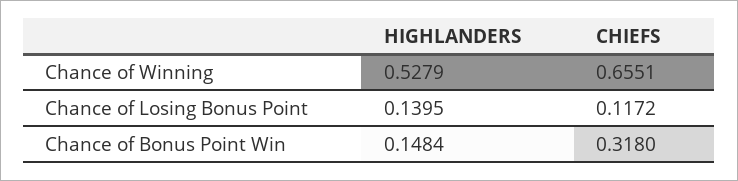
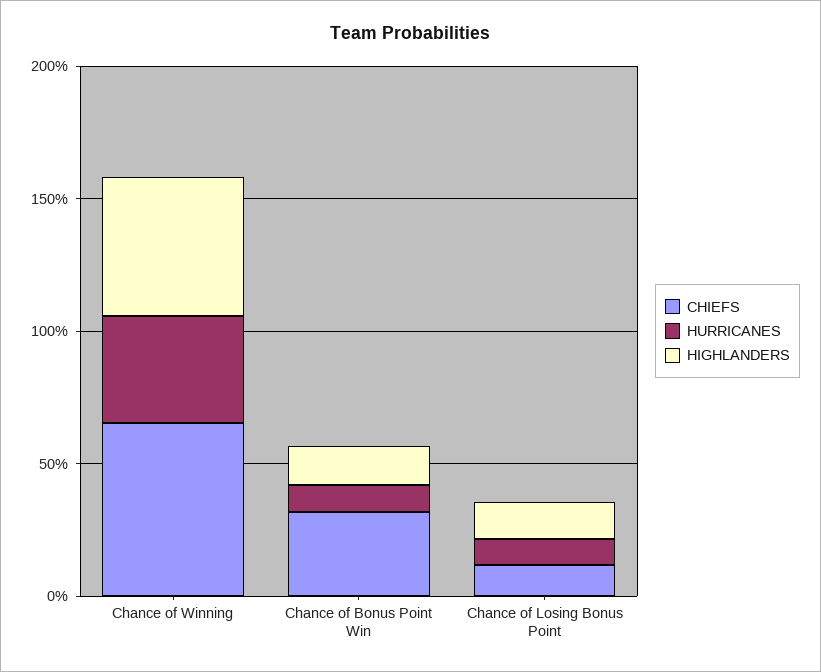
HURRICANES, Chance of Winning: none -> 0.4
HURRICANES, Chance of Bonus Point Win: none -> 0.1
HURRICANES, Chance of Losing Bonus Point: none -> 0.1

